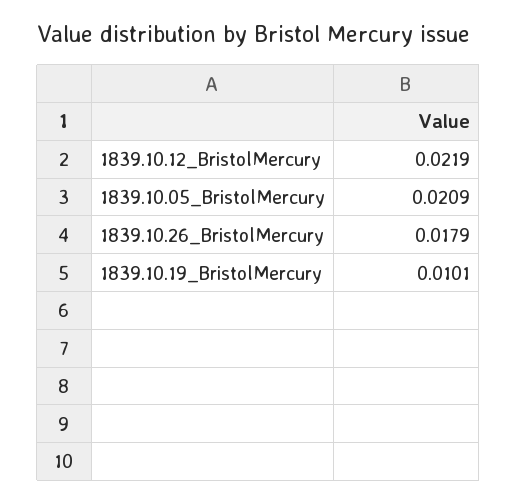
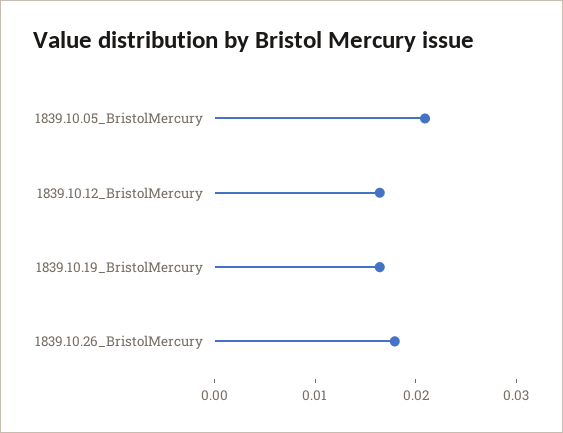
1839.10.12_BristolMercury: 0.0219 -> 0.016
1839.10.19_BristolMercury: 0.0101 -> 0.016

